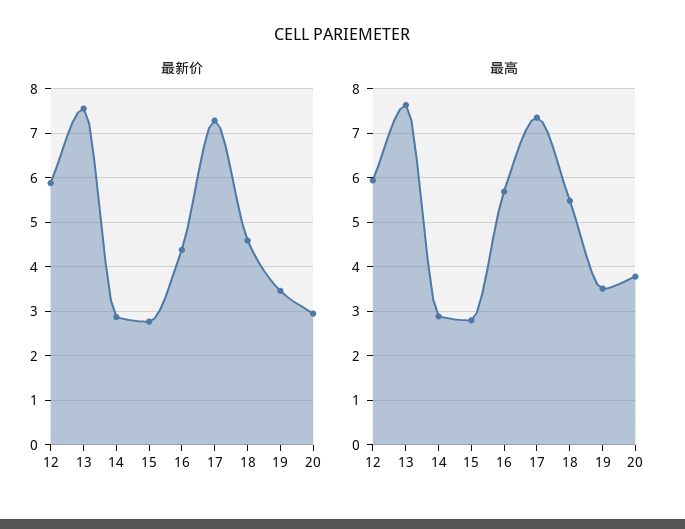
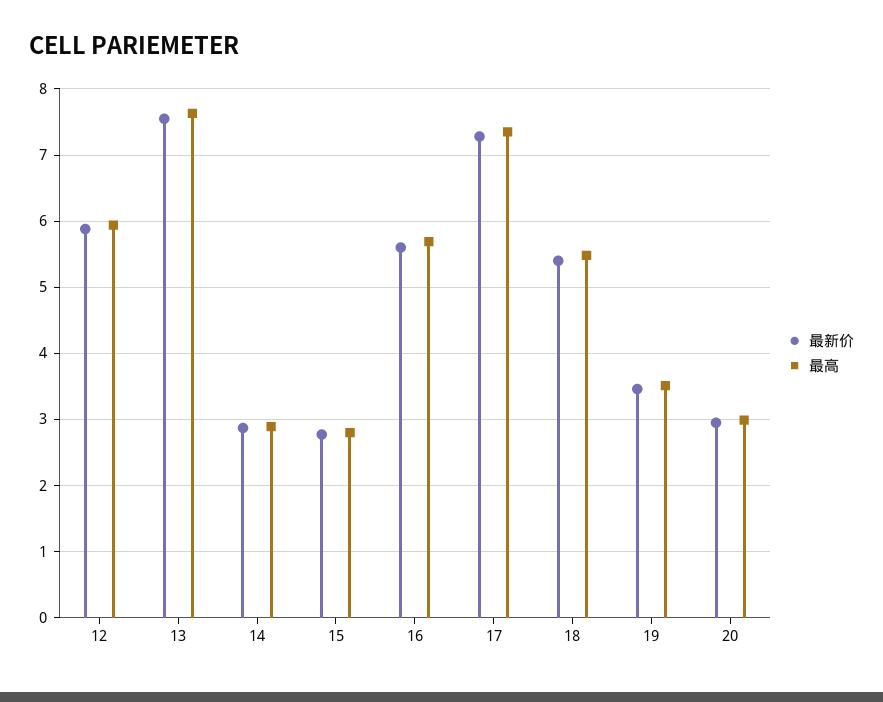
最新价, 16: 4.4 -> 5.6
最新价, 18: 4.6 -> 5.4
最高, 20: 3.8 -> 3

